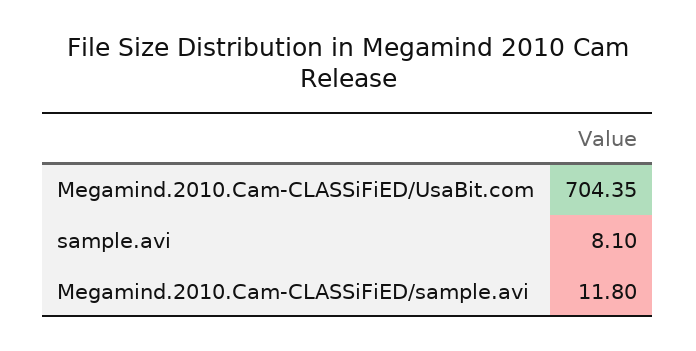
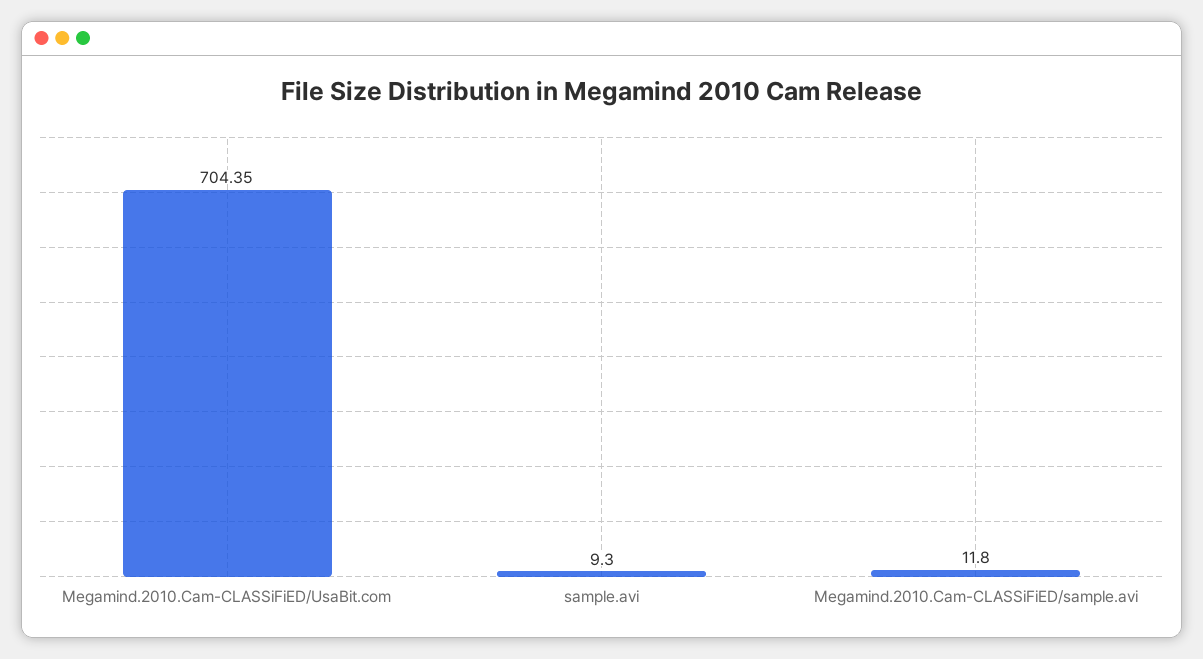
sample.avi: 8.1 -> 9.3

